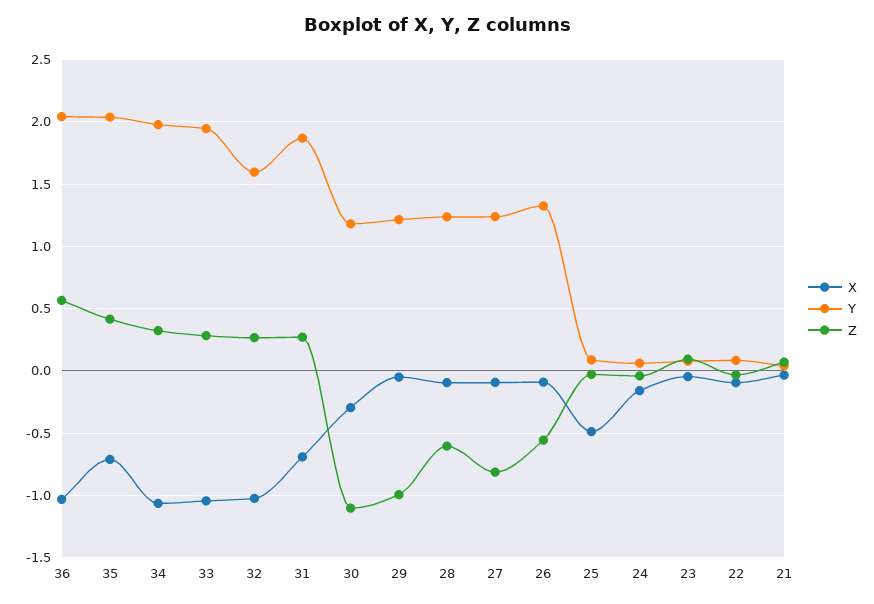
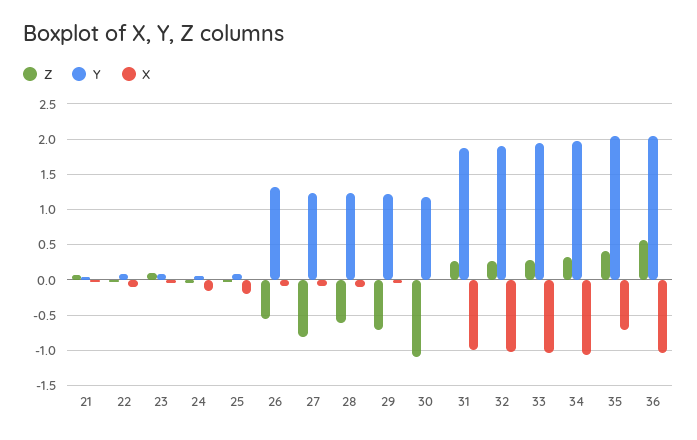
Y, 32: 1.6 -> 1.9
X, 31: -0.7 -> -1
X, 30: -0.3 -> 0
Z, 29: -1 -> -0.7
X, 25: -0.5 -> -0.2

